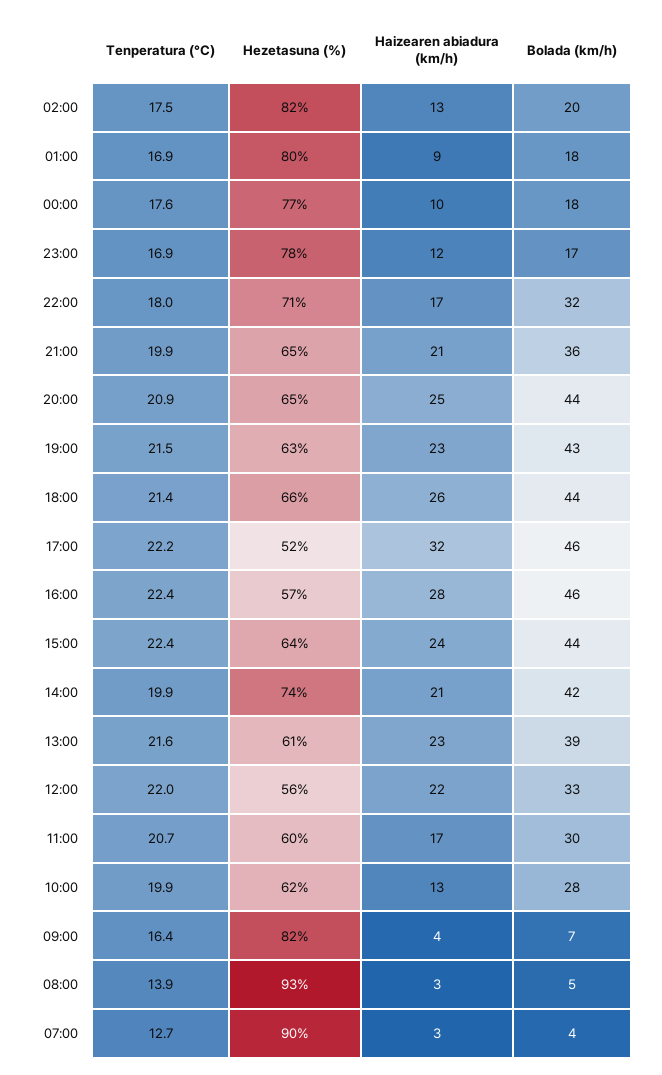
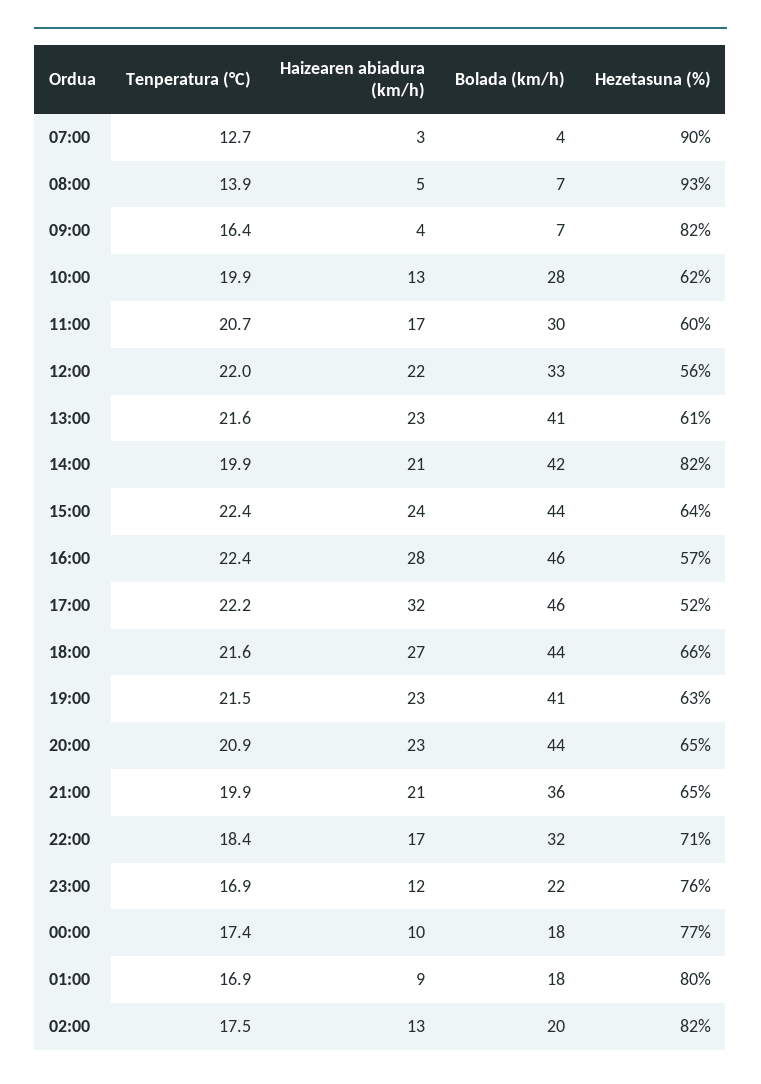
Tenperatura (°C), 00:00: 17.6 -> 17.4
Hezetasuna (%), 23:00: 78 -> 76
Bolada (km/h), 23:00: 17 -> 22
Tenperatura (°C), 22:00: 18 -> 18.4
Haizearen abiadura (km/h), 20:00: 25 -> 23
Bolada (km/h), 19:00: 43 -> 41
Tenperatura (°C), 18:00: 21.4 -> 21.6
Haizearen abiadura (km/h), 18:00: 26 -> 27
Hezetasuna (%), 14:00: 74 -> 82
Bolada (km/h), 13:00: 39 -> 41
Haizearen abiadura (km/h), 08:00: 3 -> 5
Bolada (km/h), 08:00: 5 -> 7

